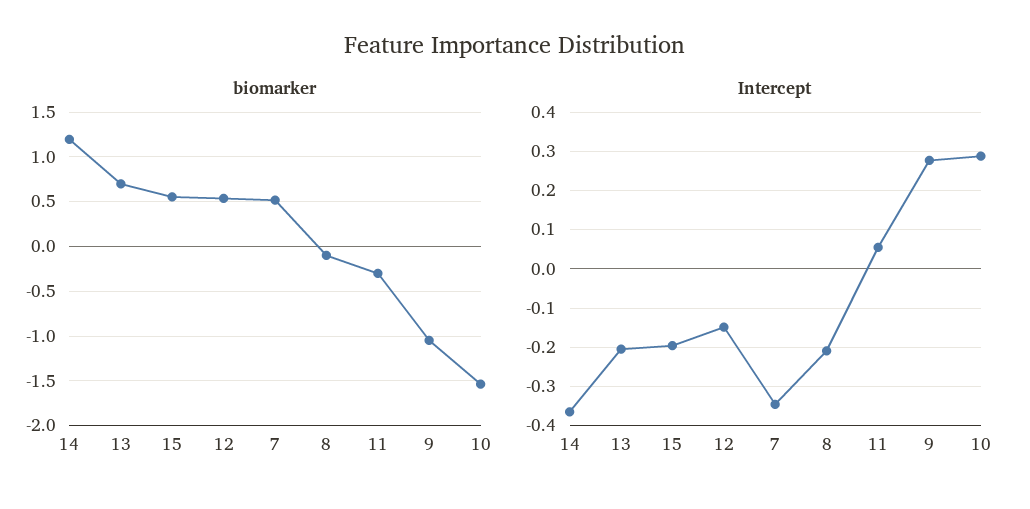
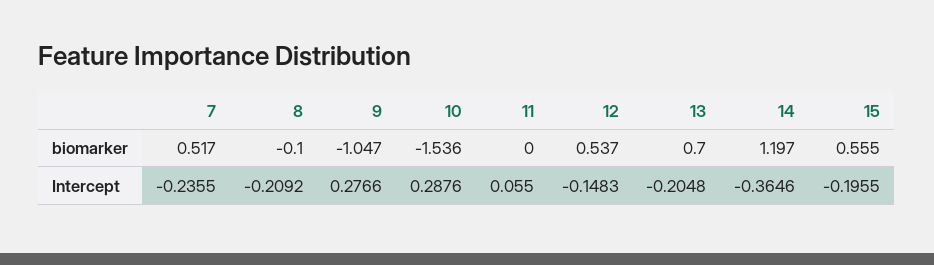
biomarker, 11: -0.3 -> 0
Intercept, 7: -0.34 -> -0.2355

